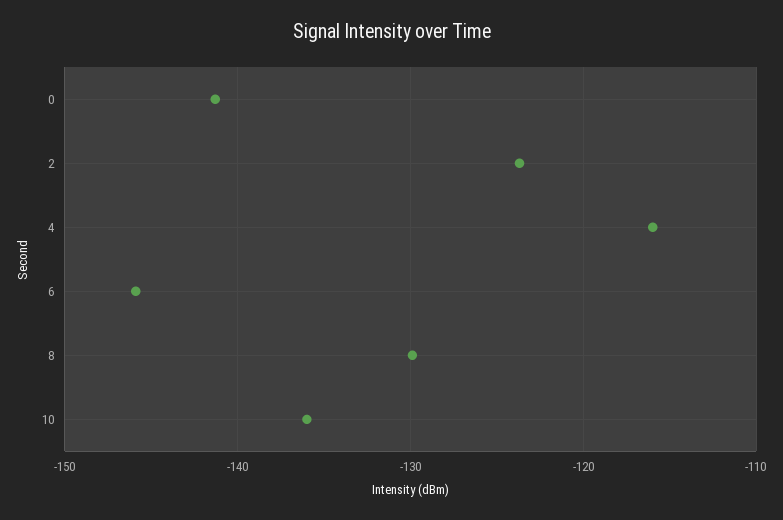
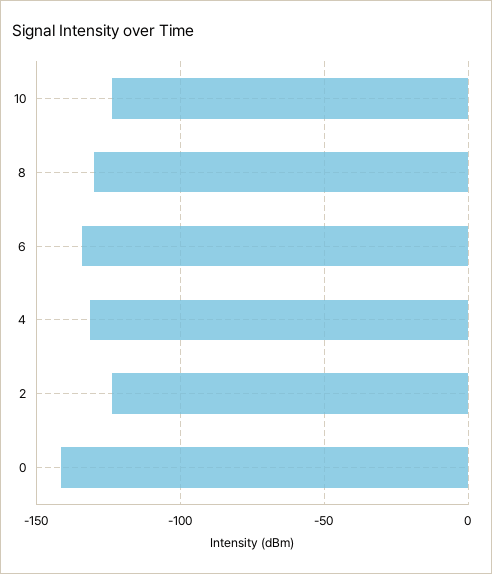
4: -116 -> -130
6: -146 -> -135
10: -136 -> -125

